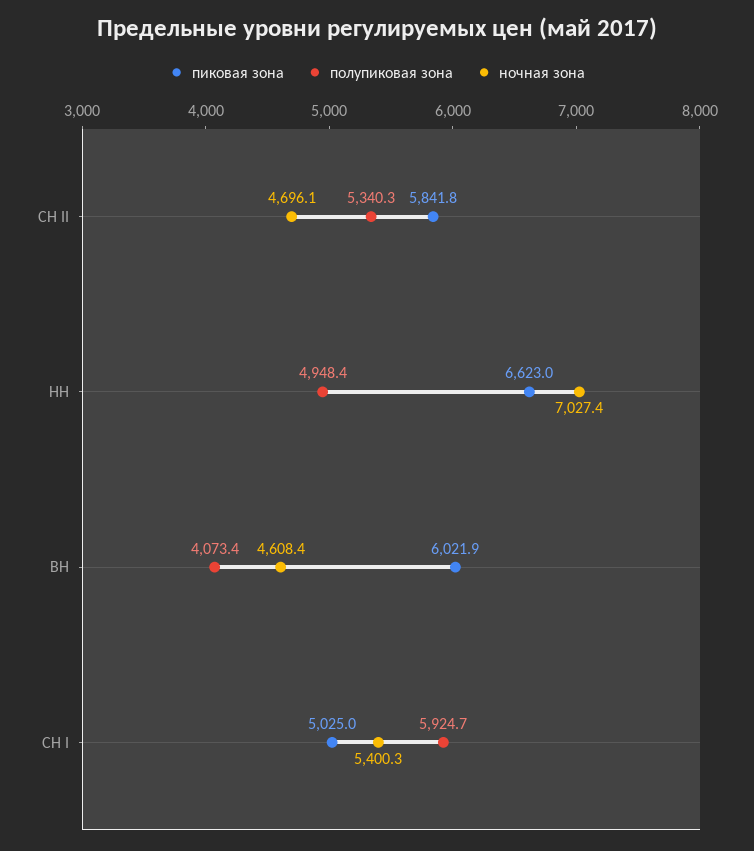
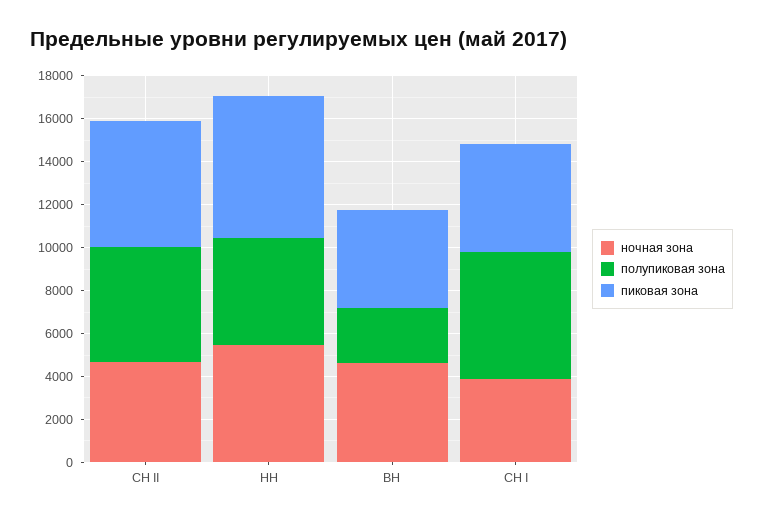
ночная зона, НН: 7027.4 -> 5500
пиковая зона, ВН: 6021.9 -> 4500
полупиковая зона, ВН: 4073.4 -> 2500
ночная зона, СН I: 5400.3 -> 4000

